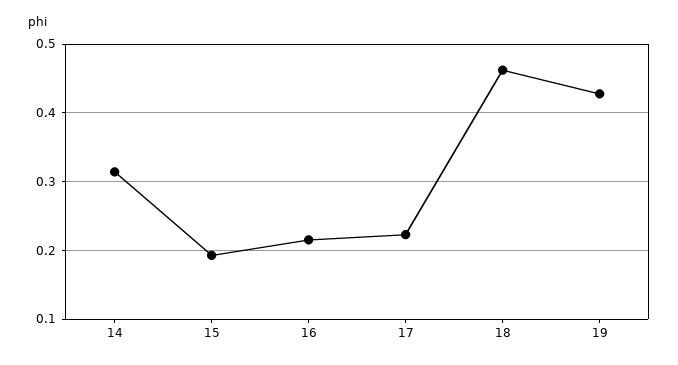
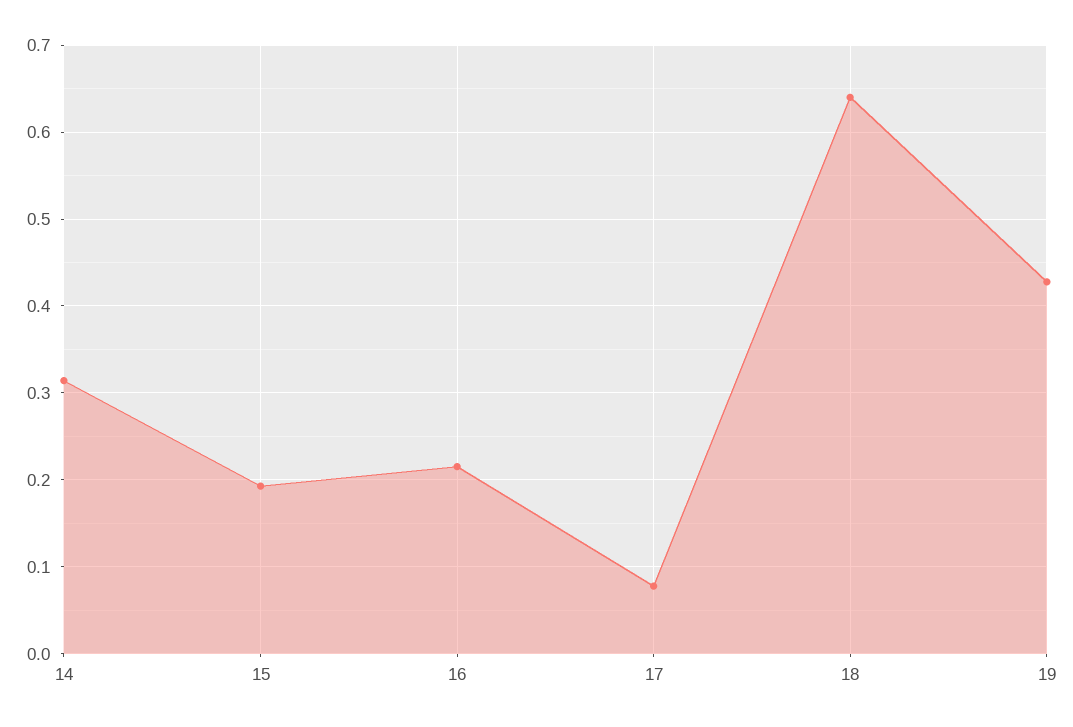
17: 0.22 -> 0.08
18: 0.46 -> 0.64

